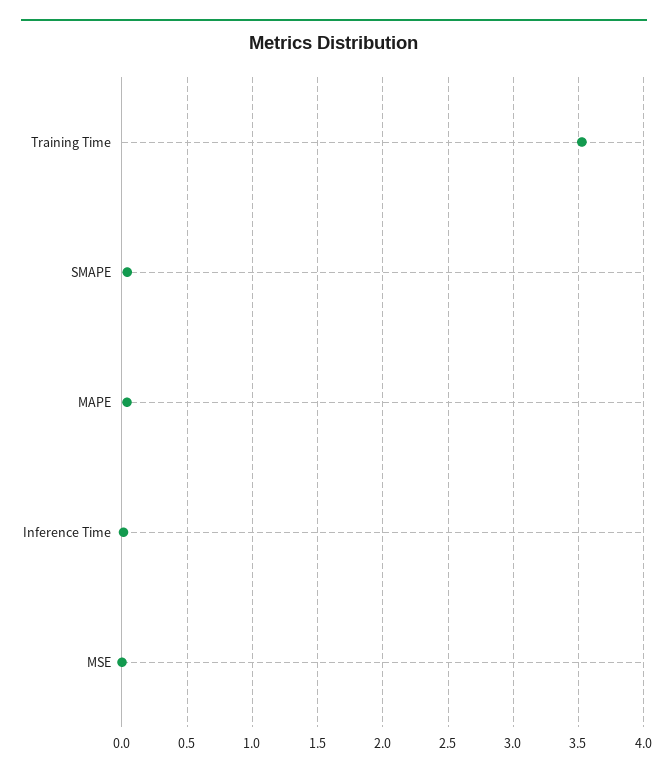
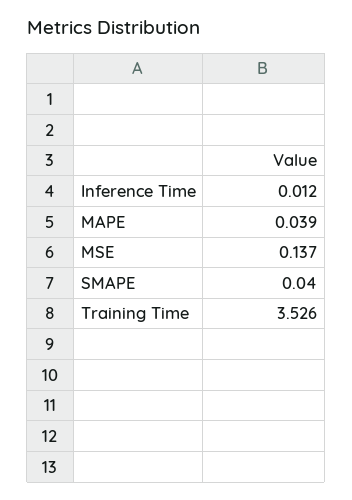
MSE: 0 -> 0.137

